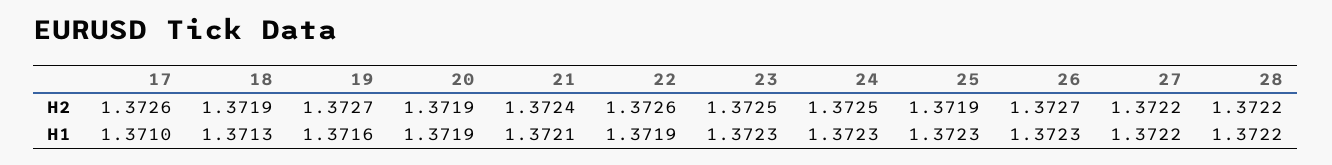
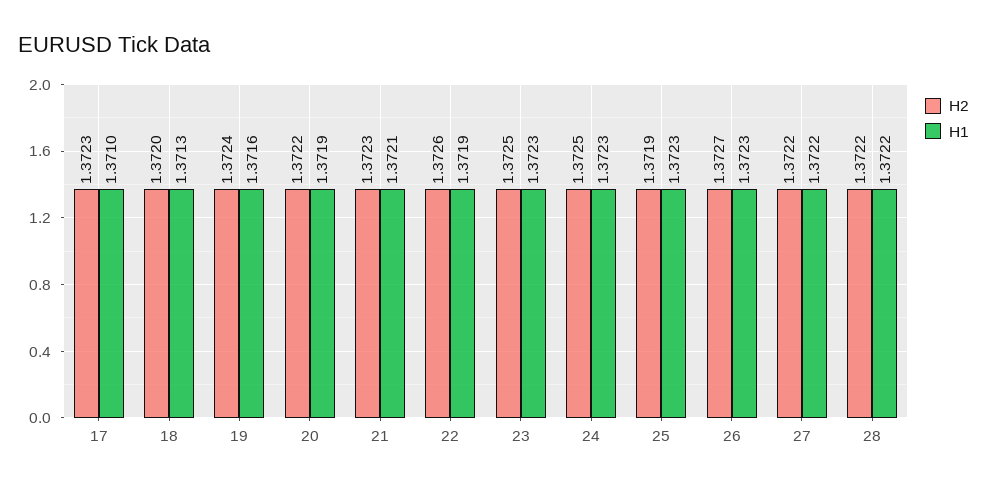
H2, 17: 1.3726 -> 1.3723
H2, 18: 1.3719 -> 1.372
H2, 19: 1.3727 -> 1.3724
H2, 20: 1.3719 -> 1.3722
H2, 21: 1.3724 -> 1.3723

